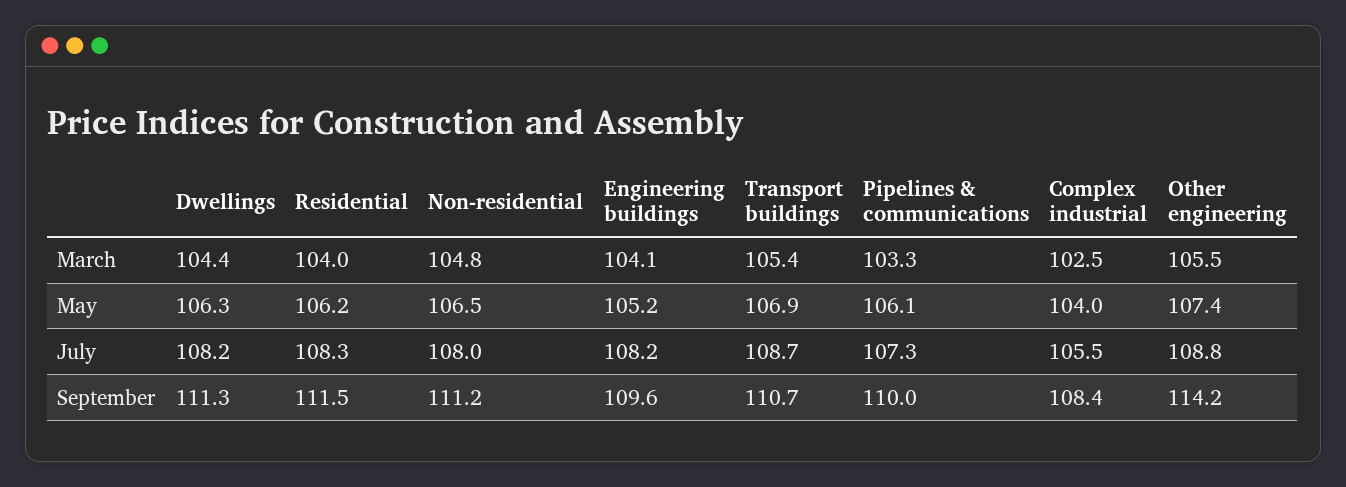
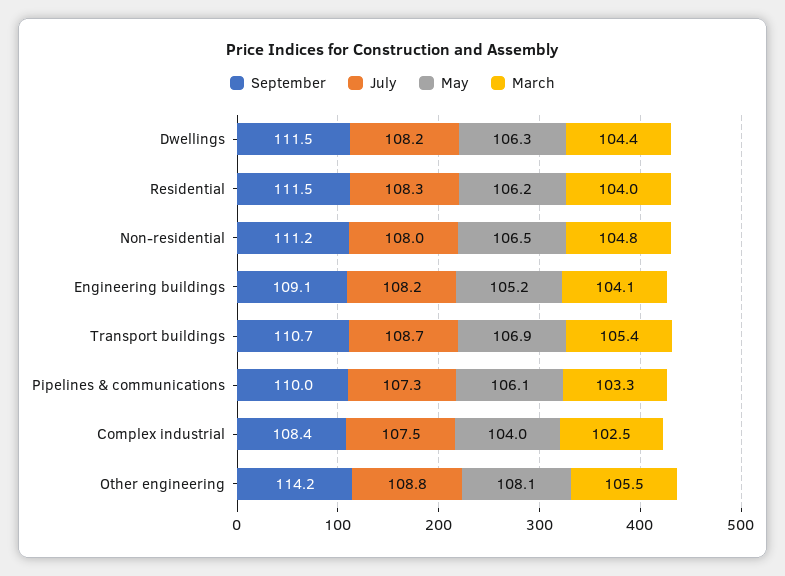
May, Other engineering: 107.4 -> 108.1
July, Complex industrial: 105.5 -> 107.5
September, Dwellings: 111.3 -> 111.5
September, Engineering buildings: 109.6 -> 109.1

